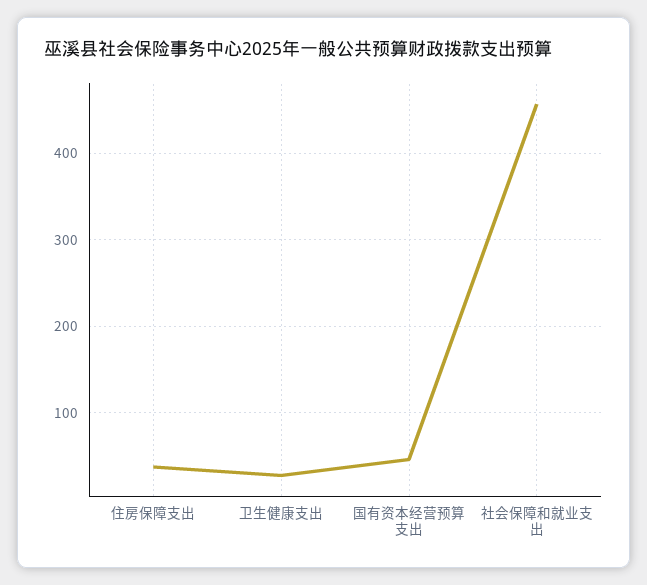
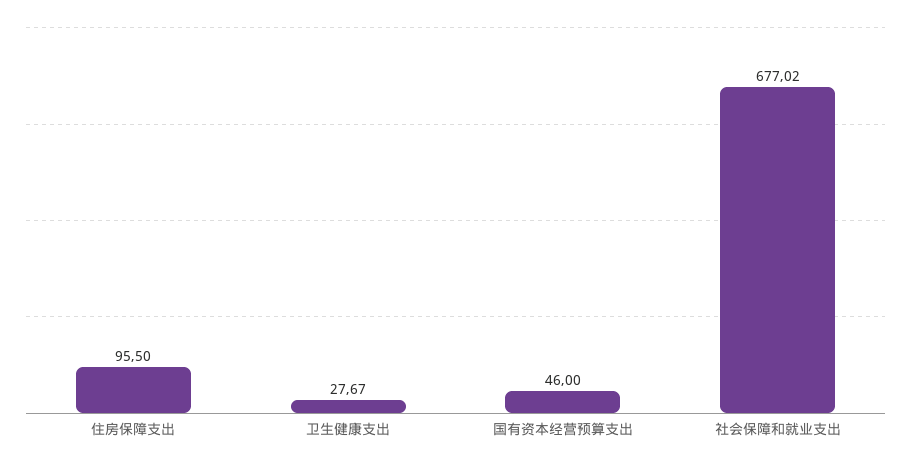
住房保障支出: 40 -> 95.5
社会保障和就业支出: 460 -> 677.02

